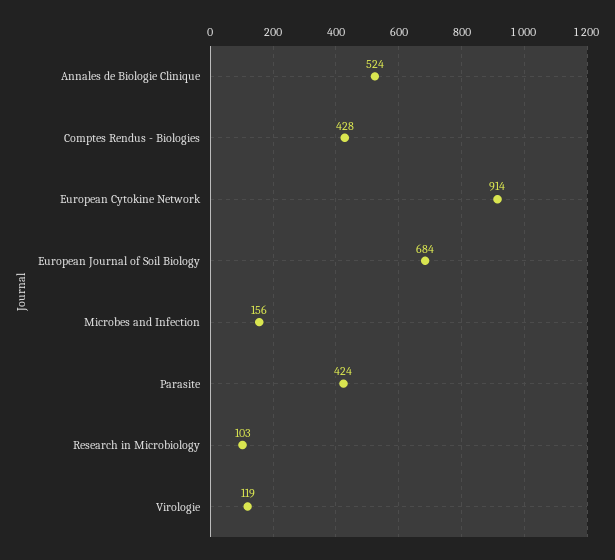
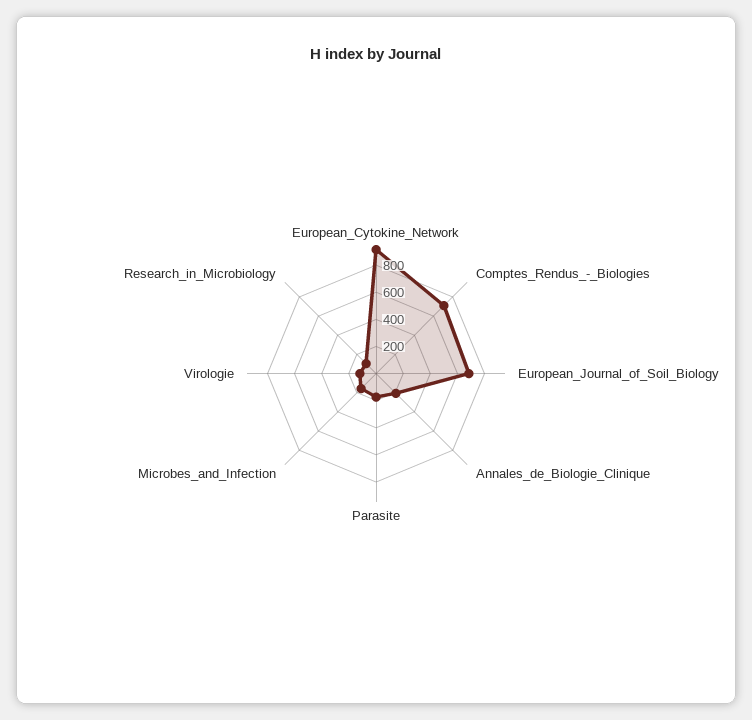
Annales de Biologie Clinique: 524 -> 200
Comptes Rendus - Biologies: 428 -> 700
Parasite: 424 -> 200

